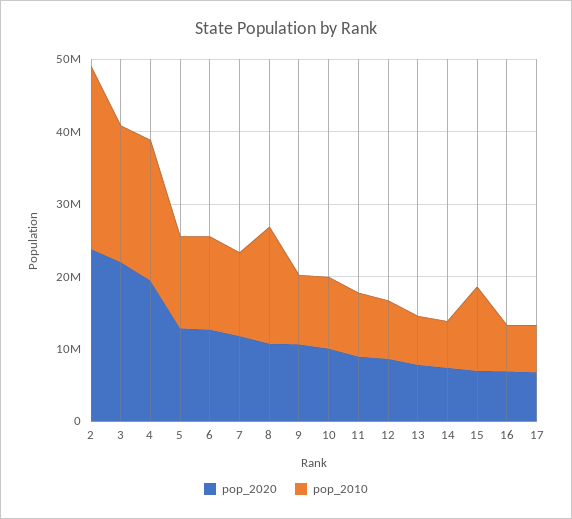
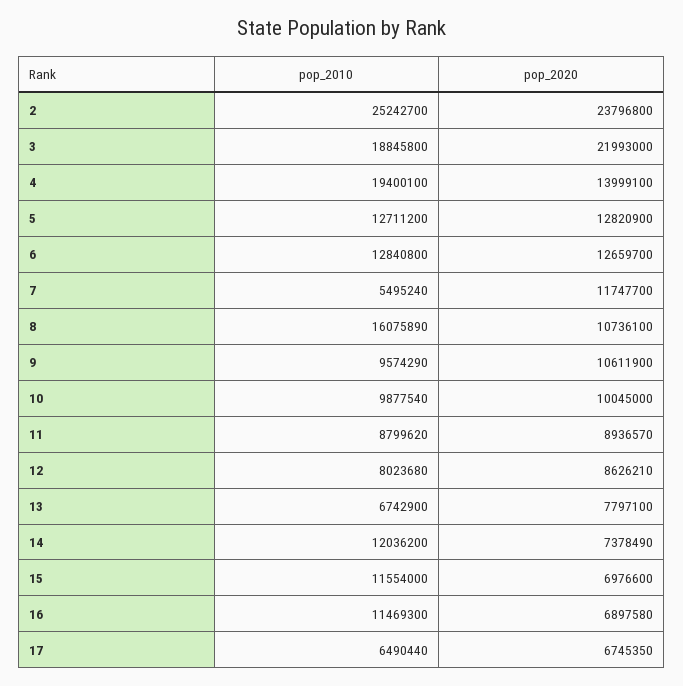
pop_2020, 4: 20000000 -> 13999100
pop_2010, 7: 12000000 -> 5495240
pop_2010, 14: 6000000 -> 12036200
pop_2010, 16: 6000000 -> 11469300

